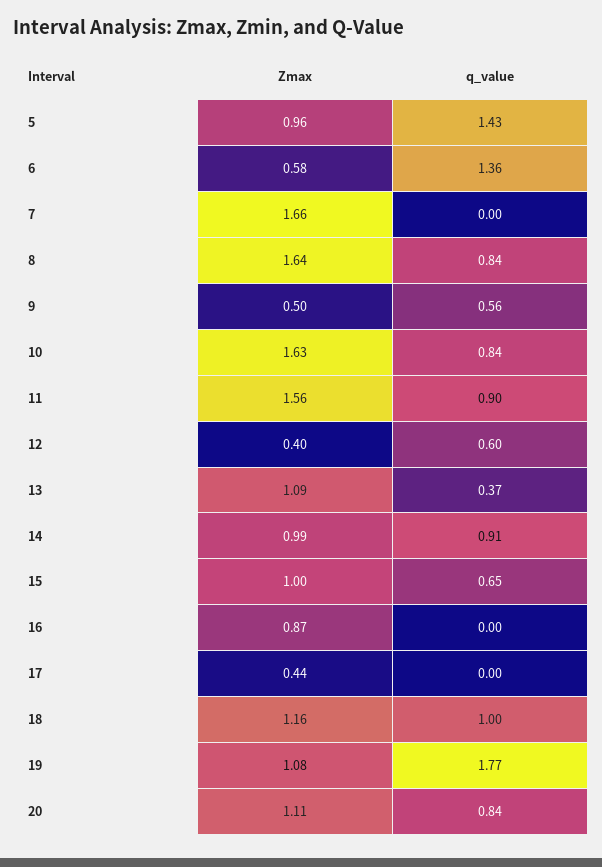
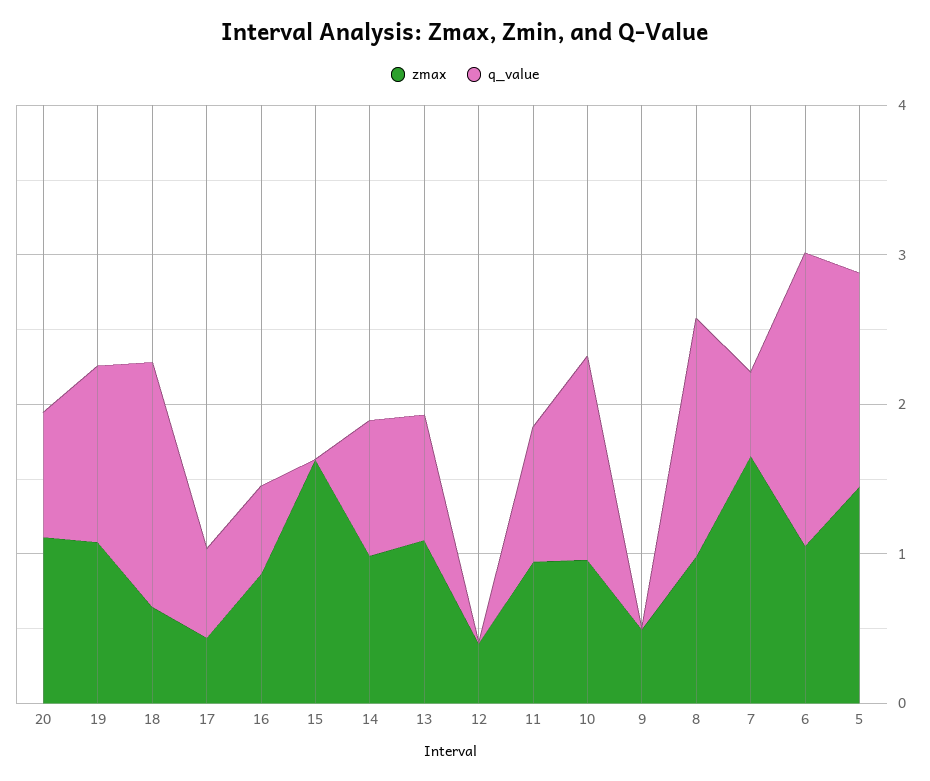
Zmax, 5: 0.96 -> 1.4
Zmax, 6: 0.58 -> 1
q_value, 6: 1.36 -> 2
q_value, 7: 0 -> 0.6
Zmax, 8: 1.64 -> 1
q_value, 8: 0.84 -> 1.6
q_value, 9: 0.56 -> 0
Zmax, 10: 1.63 -> 1
q_value, 10: 0.84 -> 1.4
Zmax, 11: 1.56 -> 1
q_value, 12: 0.6 -> 0
q_value, 13: 0.37 -> 0.8
Zmax, 15: 1 -> 1.6
q_value, 15: 0.65 -> 0
q_value, 16: 0 -> 0.6
q_value, 17: 0 -> 0.6
Zmax, 18: 1.16 -> 0.6
q_value, 18: 1 -> 1.6
q_value, 19: 1.77 -> 1.2

